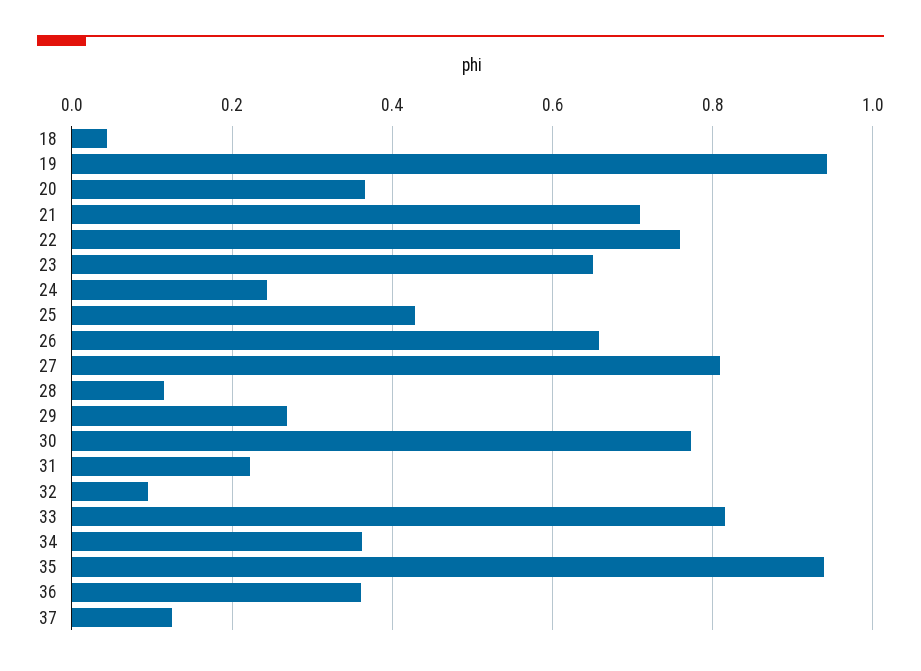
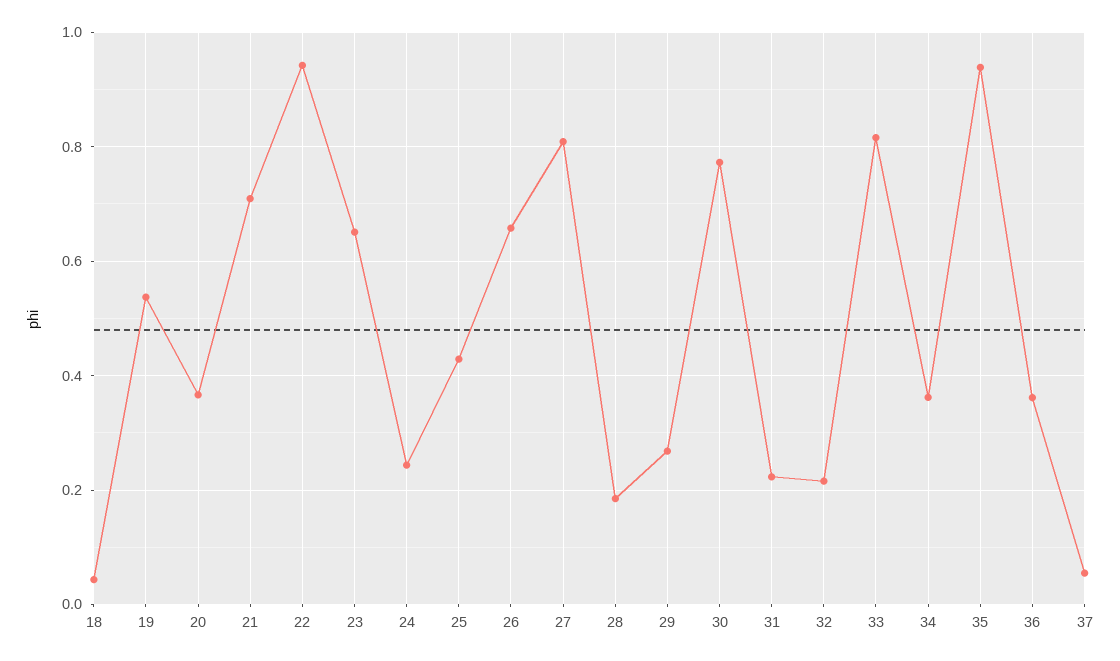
19: 0.94 -> 0.54
22: 0.76 -> 0.94
28: 0.12 -> 0.18
32: 0.1 -> 0.22
37: 0.12 -> 0.06

